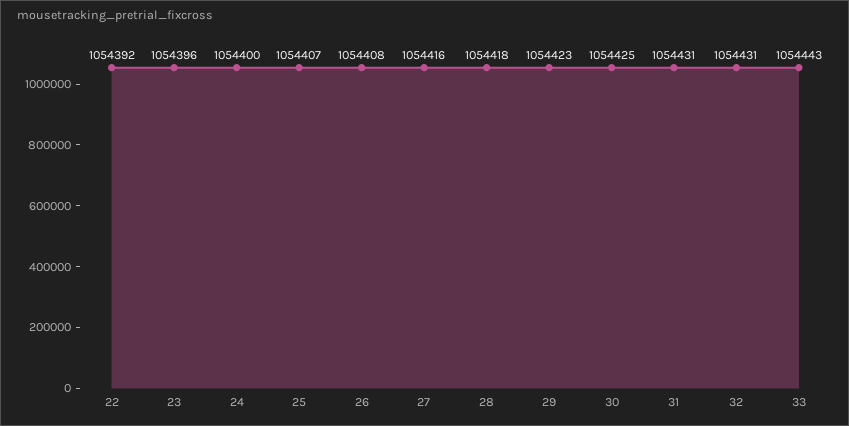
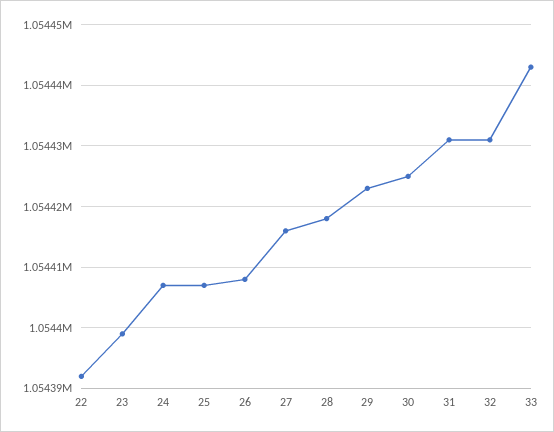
23: 1054396 -> 1054399
24: 1054400 -> 1054407

